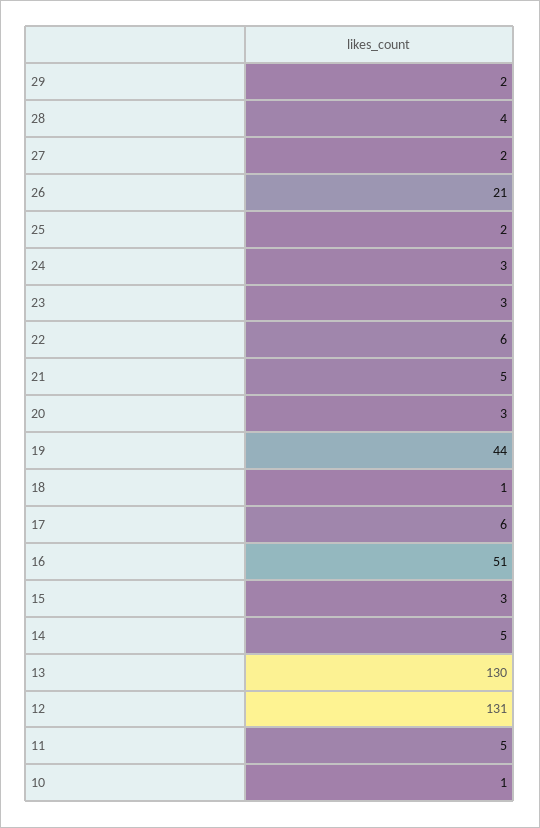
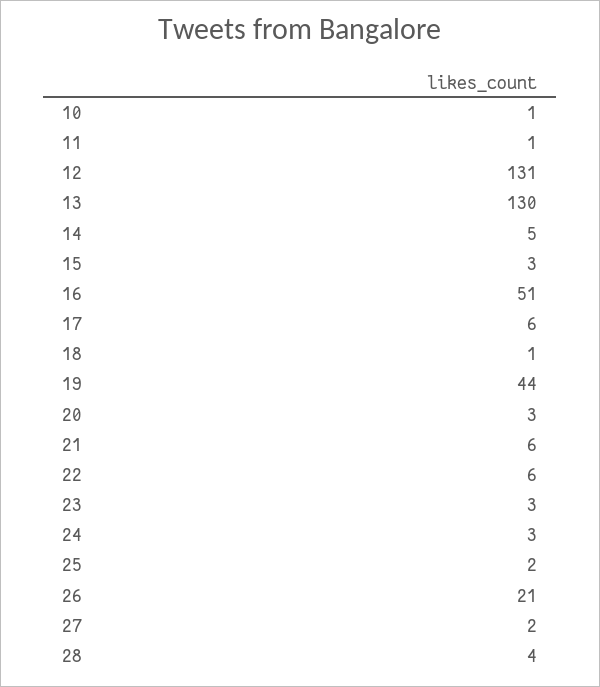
29: 2 -> none
21: 5 -> 6
11: 5 -> 1

